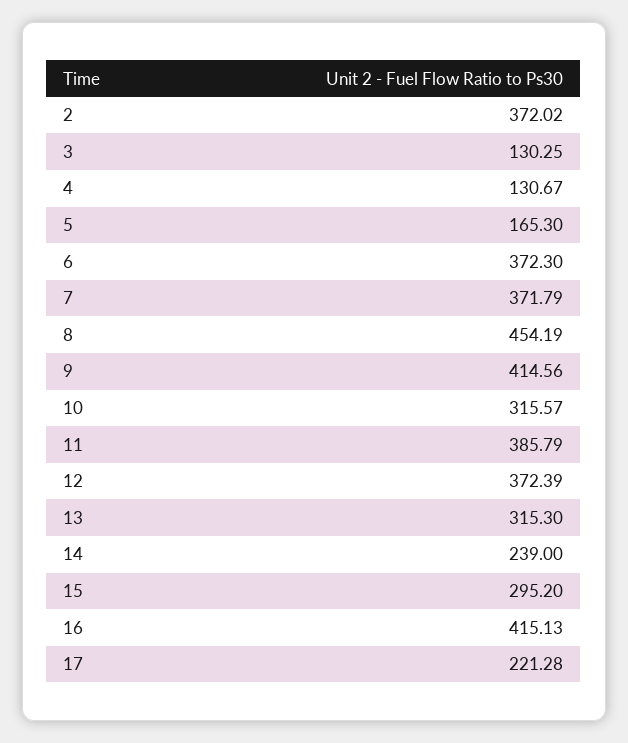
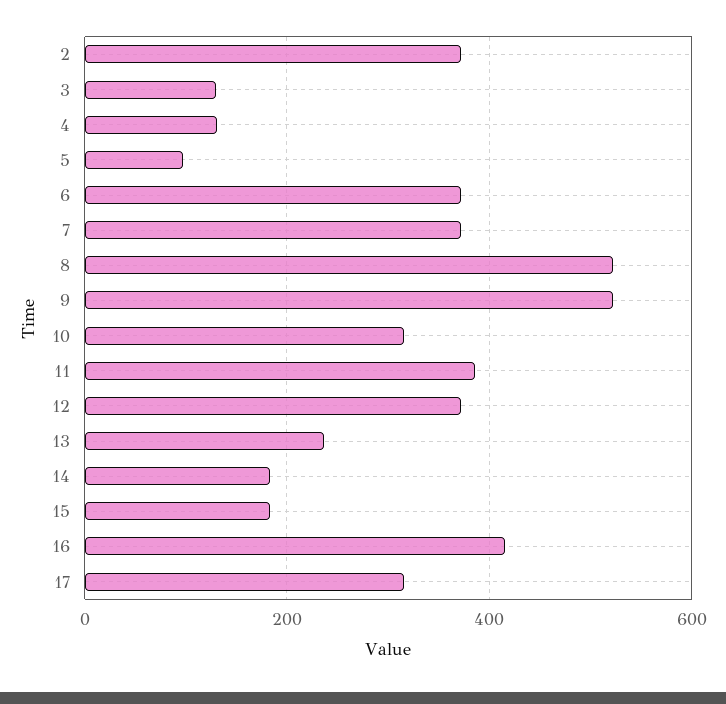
5: 165.3 -> 100
8: 454.19 -> 520
9: 414.56 -> 520
13: 315.3 -> 240
14: 239 -> 180
15: 295.2 -> 180
17: 221.28 -> 320

